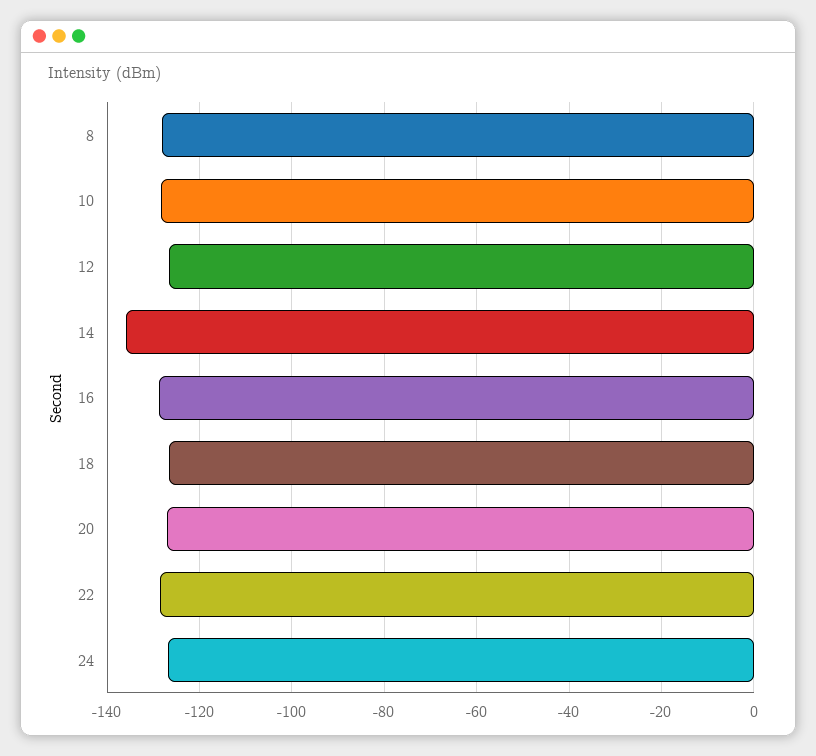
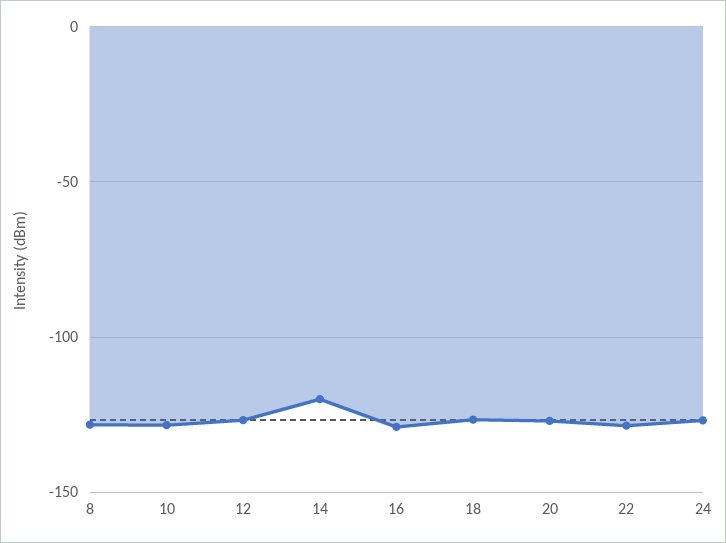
14: -136 -> -120

